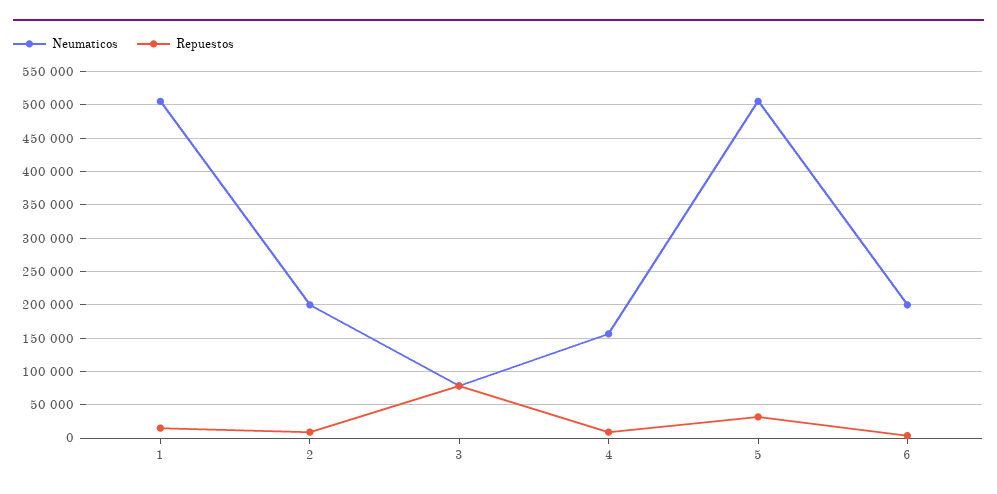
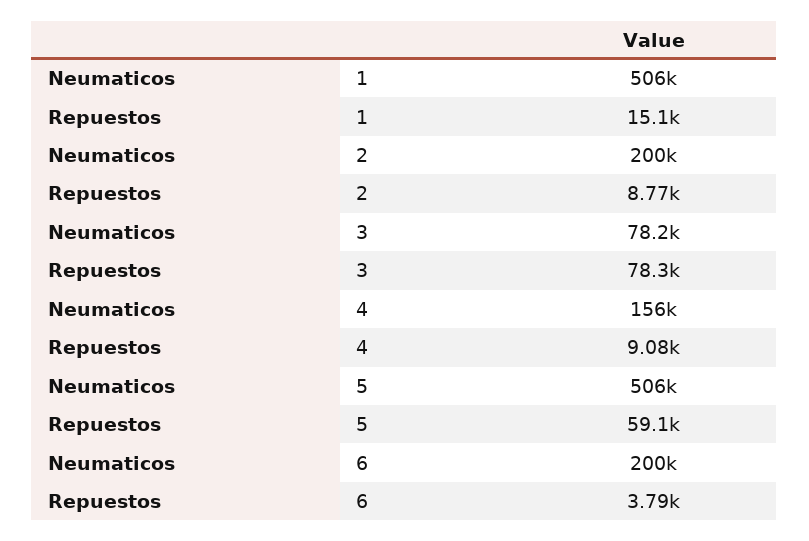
Repuestos, 5: 30000 -> 59100

